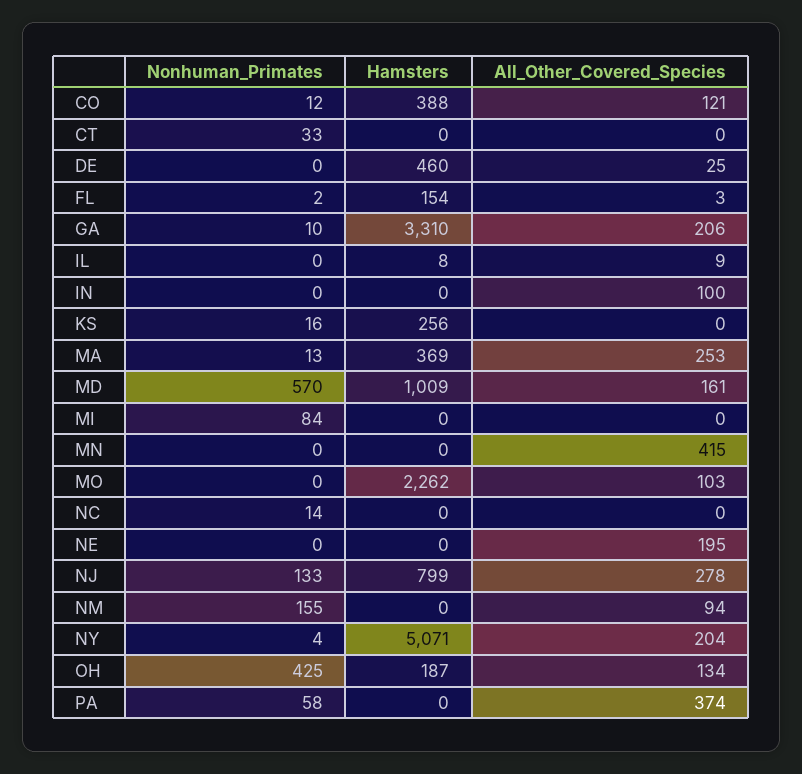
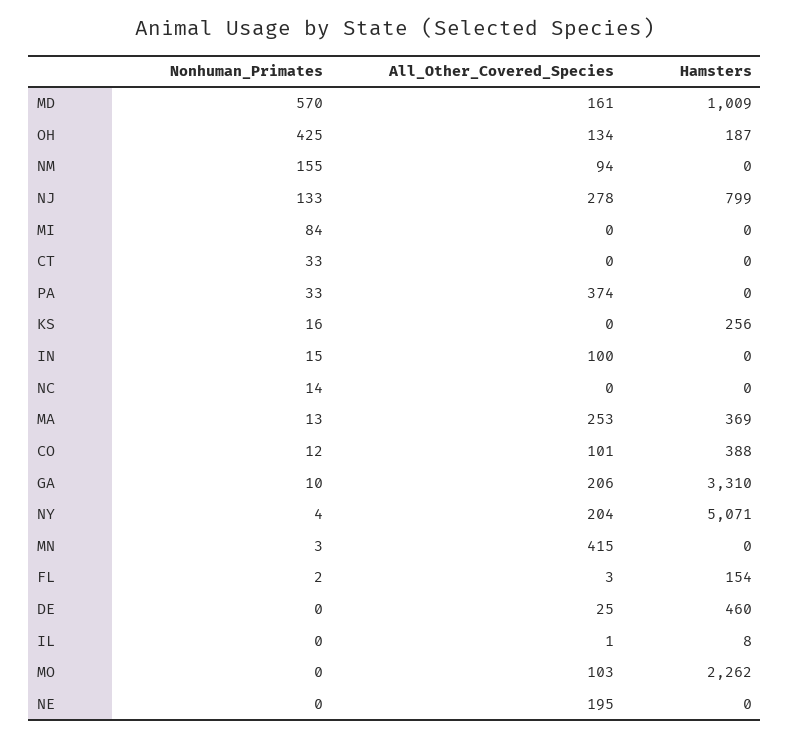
All_Other_Covered_Species, CO: 121 -> 101
All_Other_Covered_Species, IL: 9 -> 1
Nonhuman_Primates, IN: 0 -> 15
Nonhuman_Primates, MN: 0 -> 3
Nonhuman_Primates, PA: 58 -> 33

